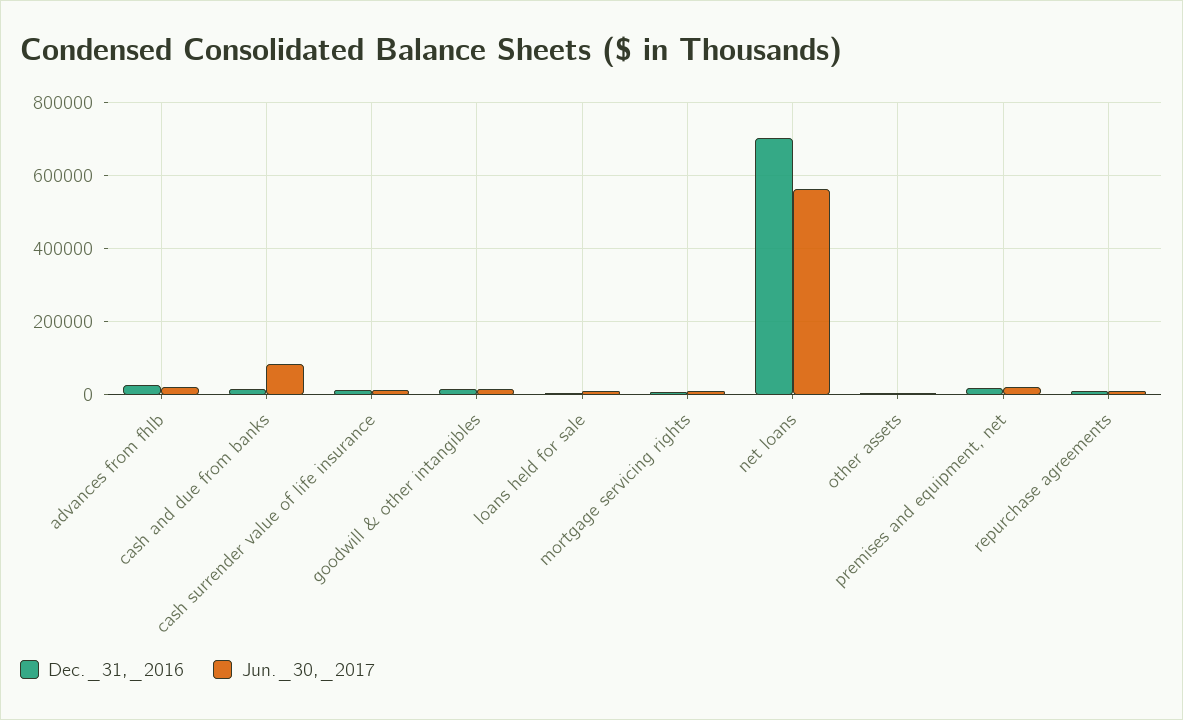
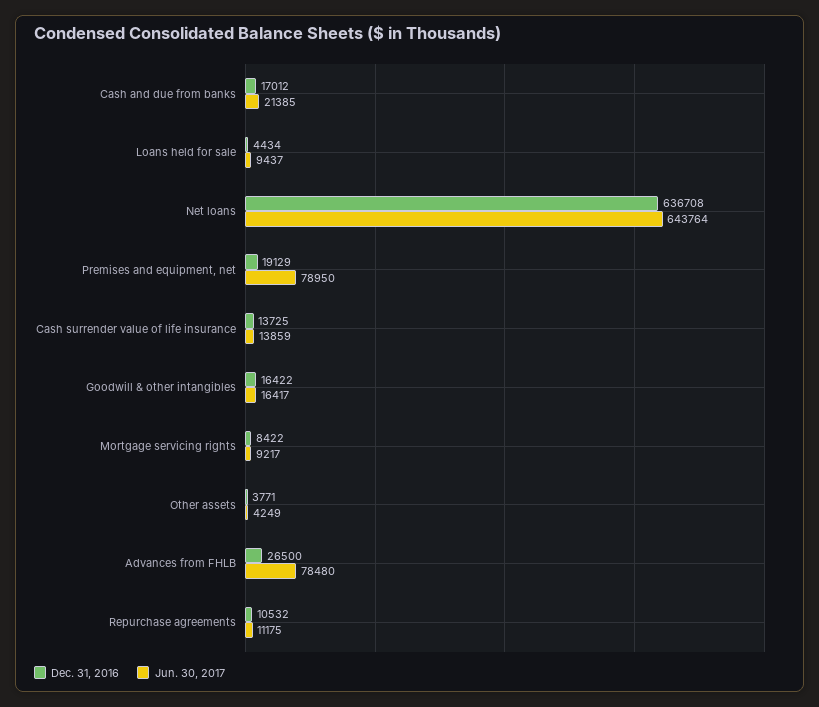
Jun._30,_2017, advances from fhlb: 20000 -> 78480
Jun._30,_2017, cash and due from banks: 80000 -> 21385
Dec._31,_2016, net loans: 700000 -> 636708
Jun._30,_2017, net loans: 560000 -> 643764
Jun._30,_2017, premises and equipment, net: 20000 -> 78950

